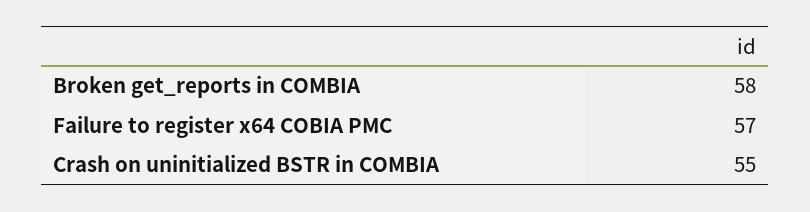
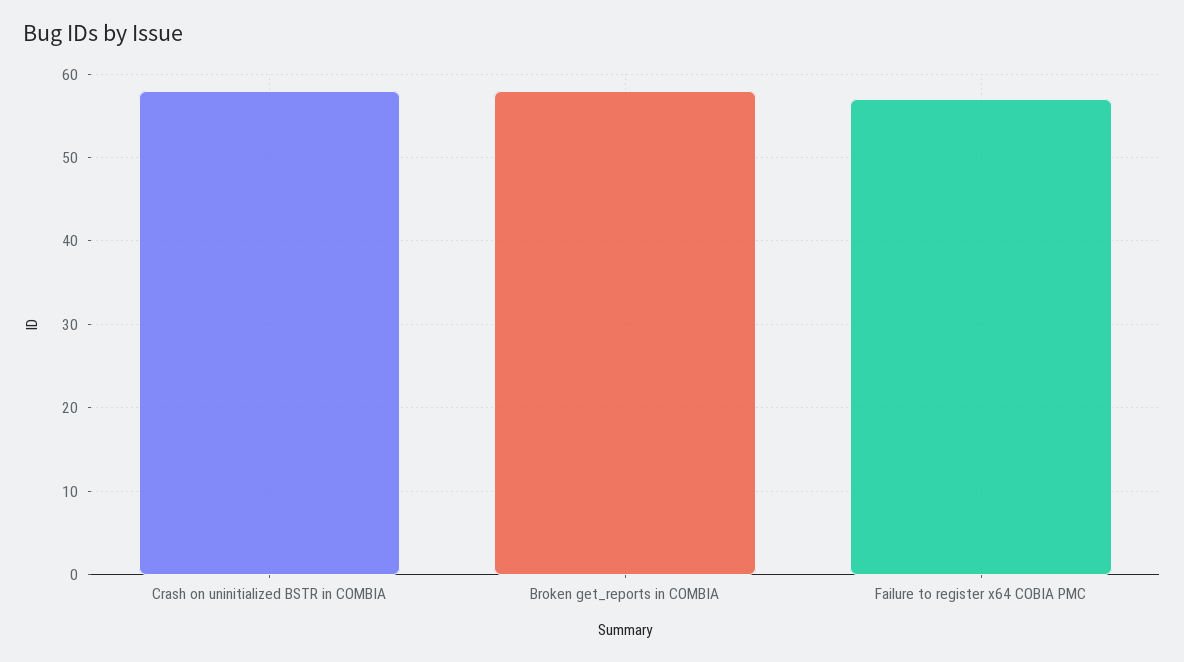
Crash on uninitialized BSTR in COMBIA: 55 -> 58

